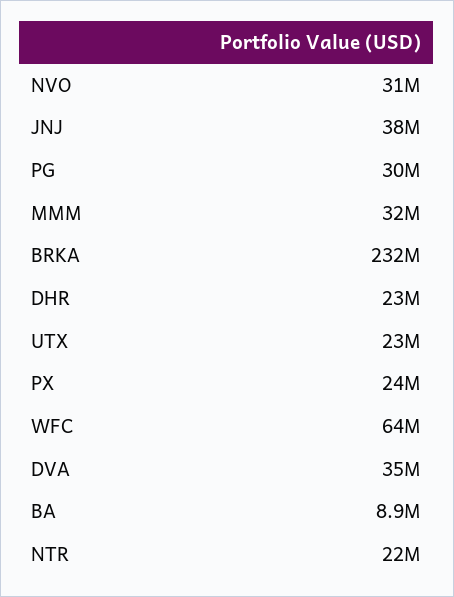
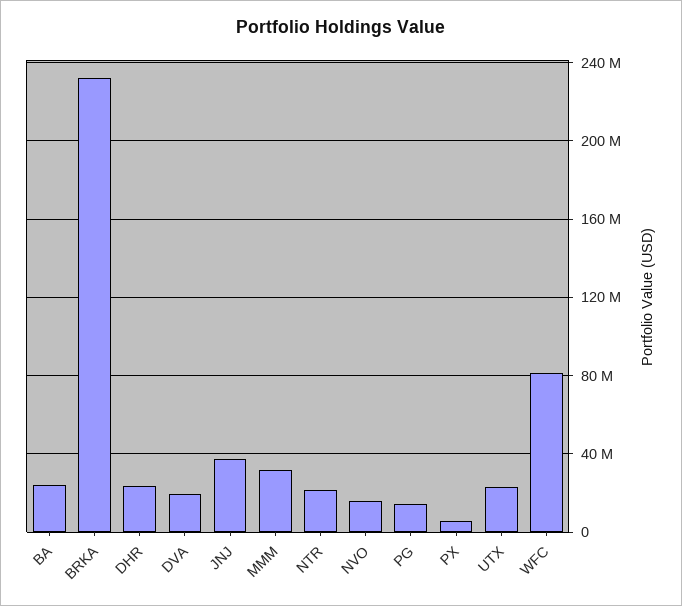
NVO: 31000000 -> 15000000
PG: 30000000 -> 15000000
PX: 24000000 -> 5000000
WFC: 64000000 -> 80000000
DVA: 35000000 -> 20000000
BA: 8900000 -> 25000000

